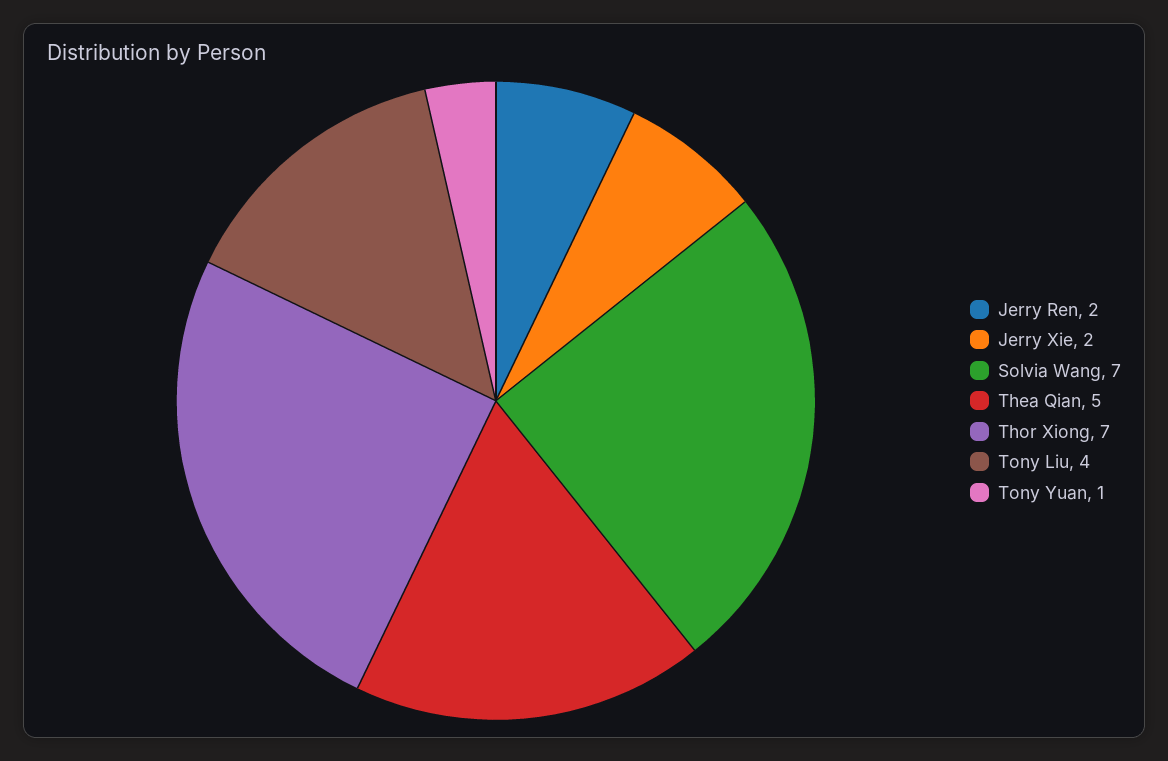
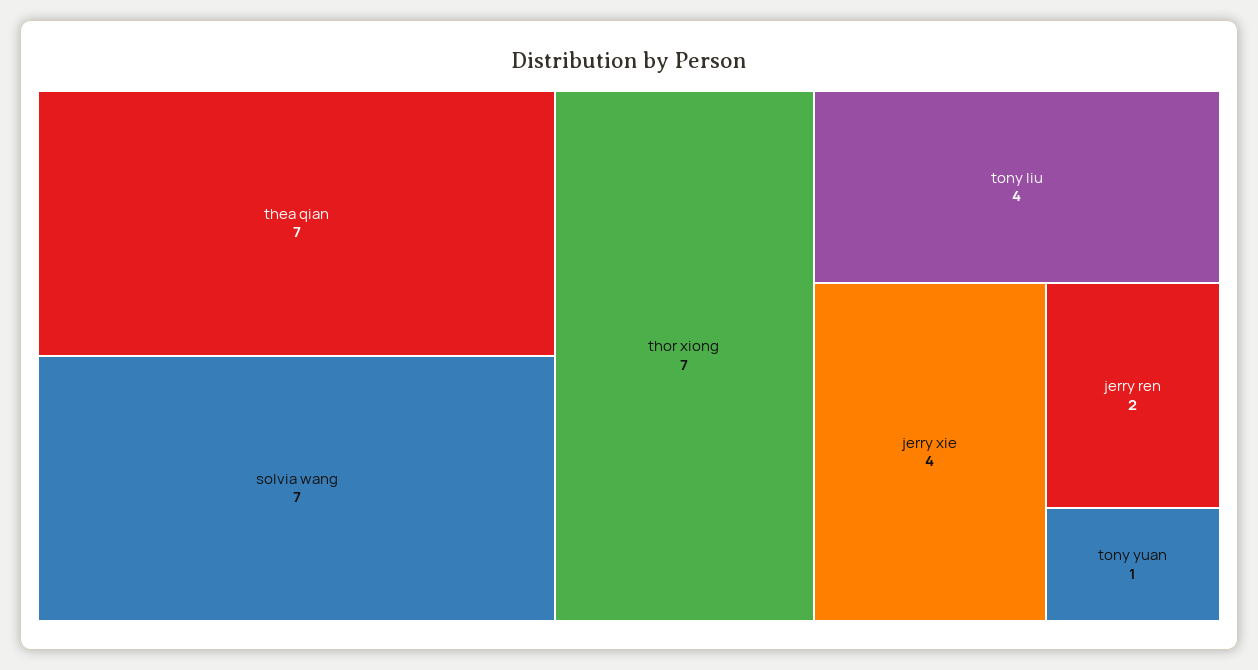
Jerry Xie: 2 -> 4
Thea Qian: 5 -> 7

